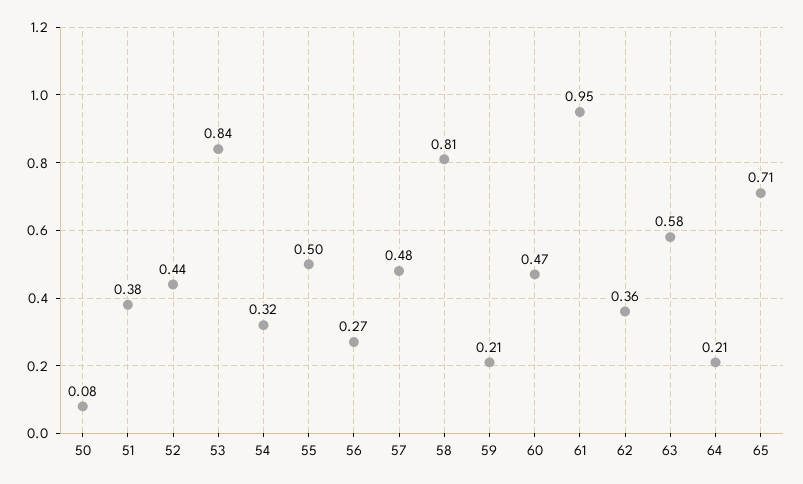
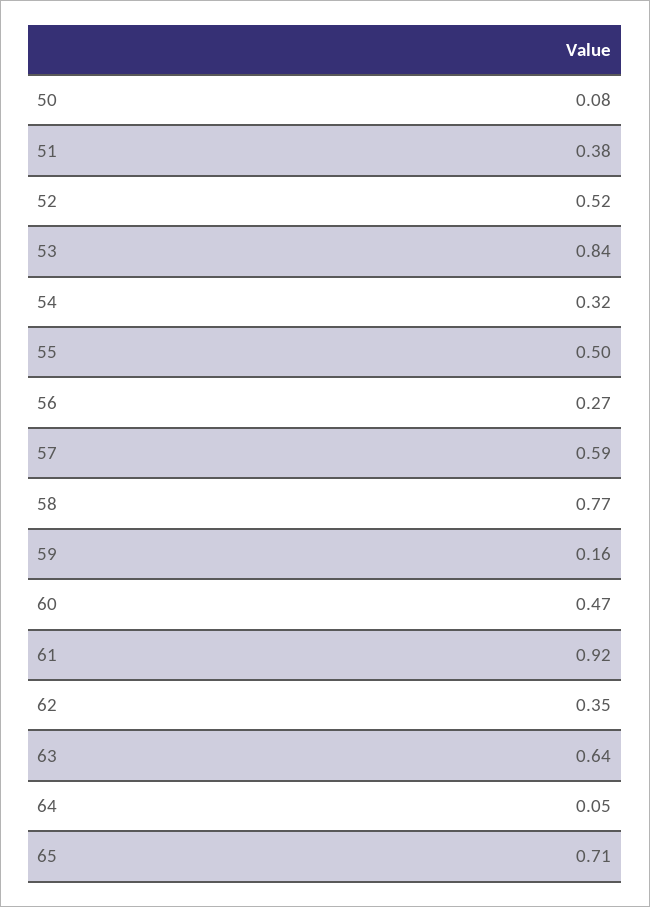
52: 0.44 -> 0.52
57: 0.48 -> 0.59
58: 0.81 -> 0.77
59: 0.21 -> 0.16
61: 0.95 -> 0.92
62: 0.36 -> 0.35
63: 0.58 -> 0.64
64: 0.21 -> 0.05

